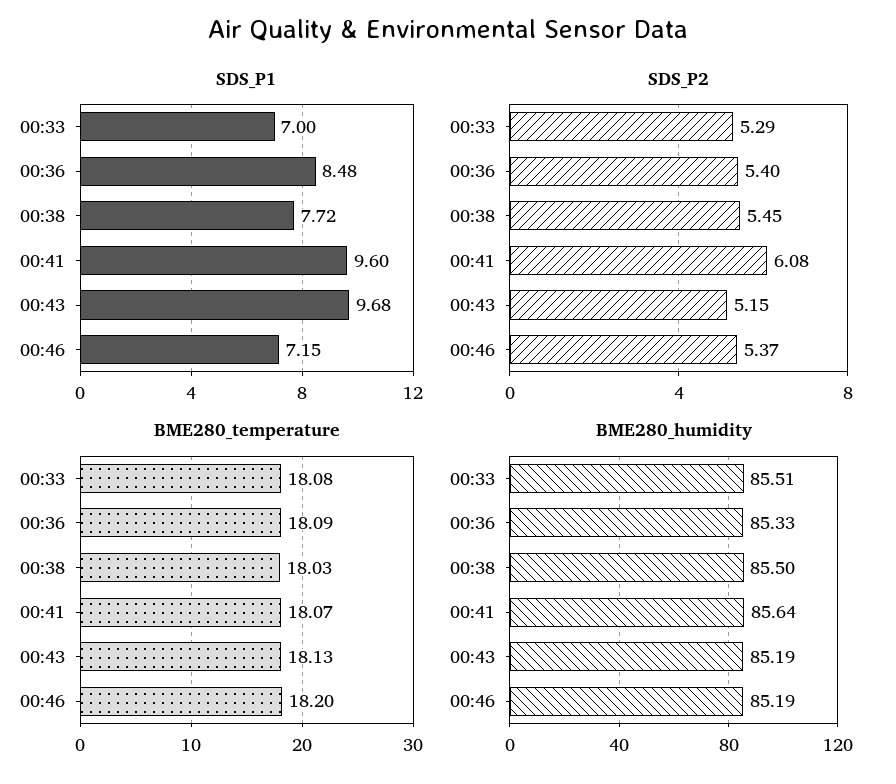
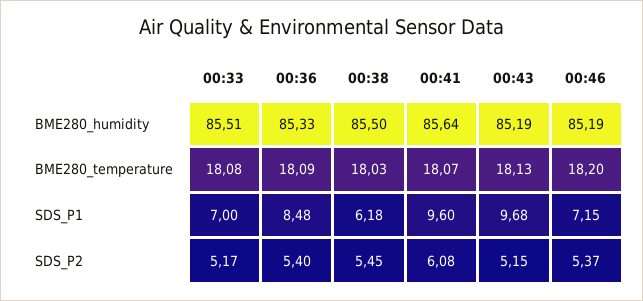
SDS_P1, 00:38: 7.72 -> 6.18
SDS_P2, 00:33: 5.29 -> 5.17

